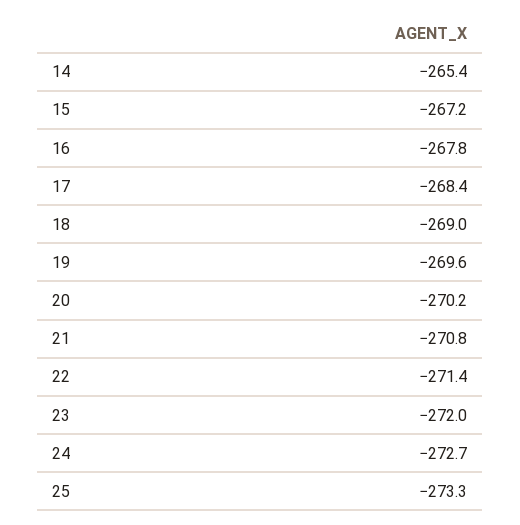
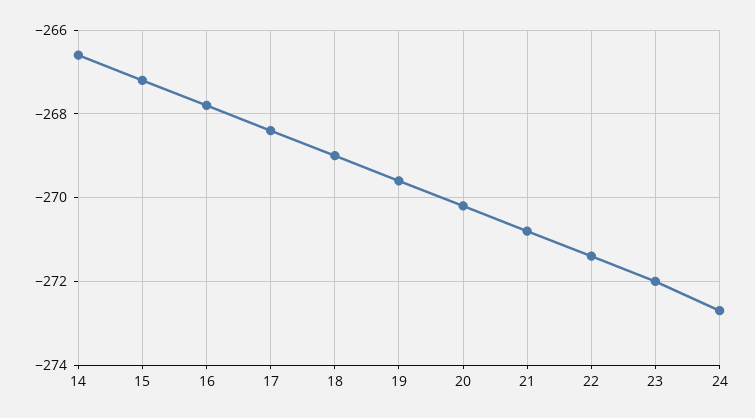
14: -265.4 -> -266.5
25: -273.3 -> none

